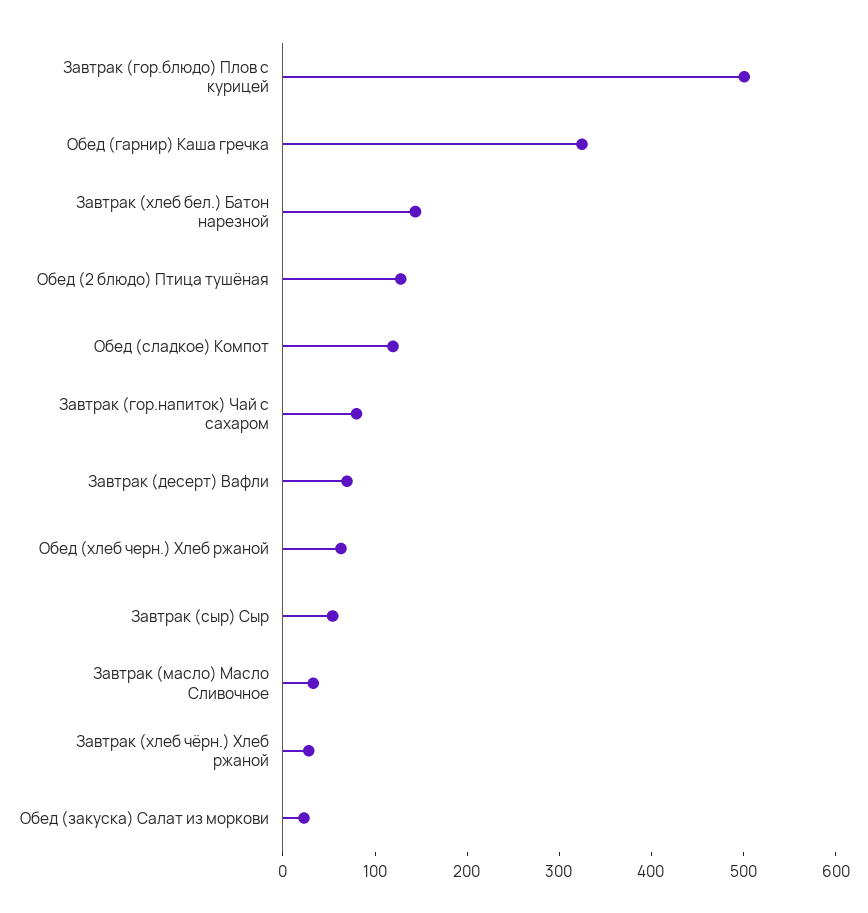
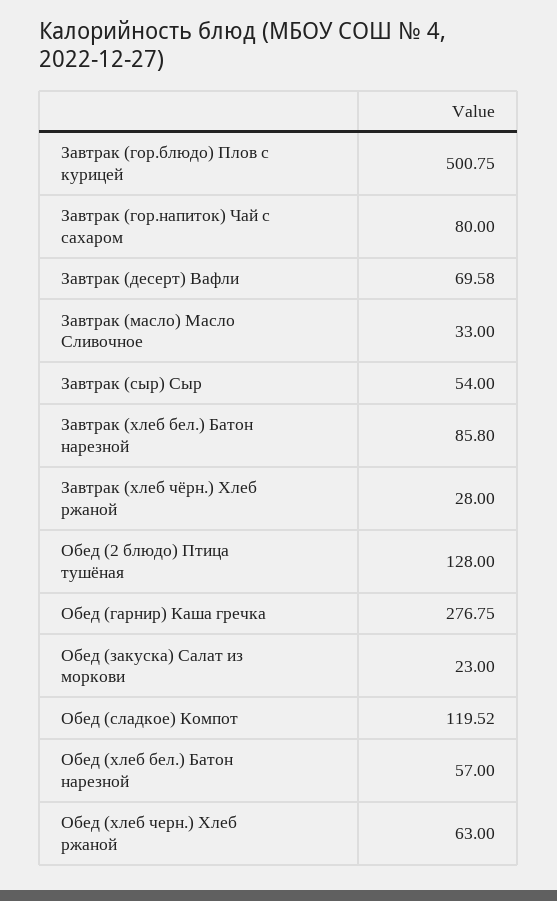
Обед (гарнир) Каша гречка: 320 -> 276.75
Завтрак (хлеб бел.) Батон нарезной: 140 -> 85.8
Обед (хлеб бел.) Батон нарезной: none -> 57

